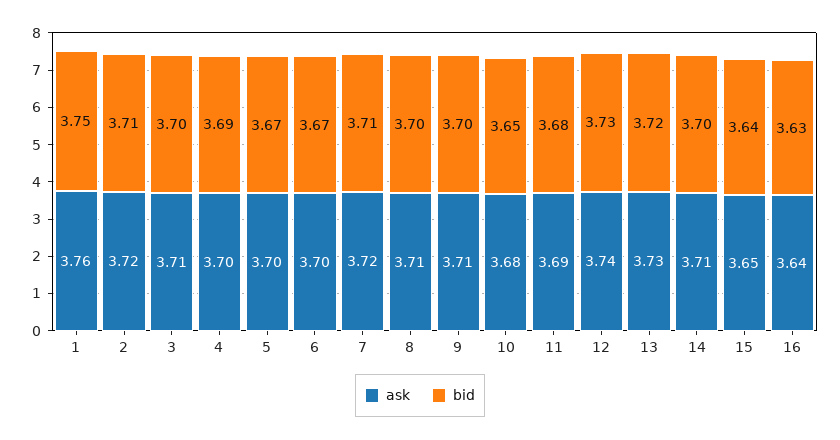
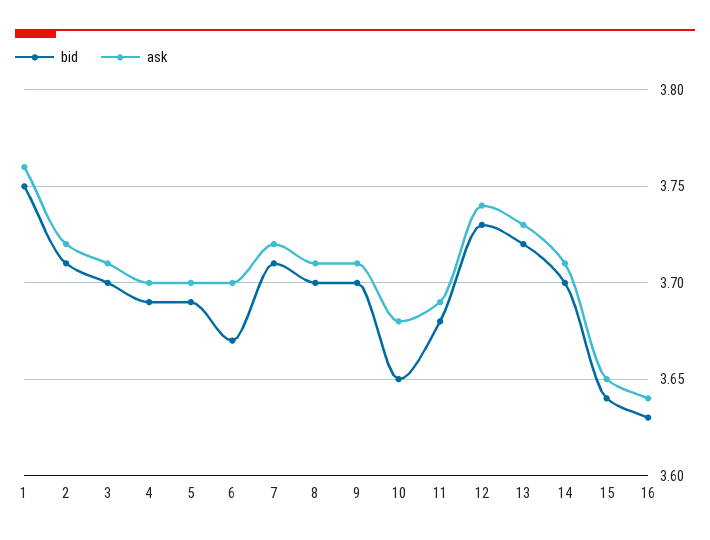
bid, 5: 3.67 -> 3.69

